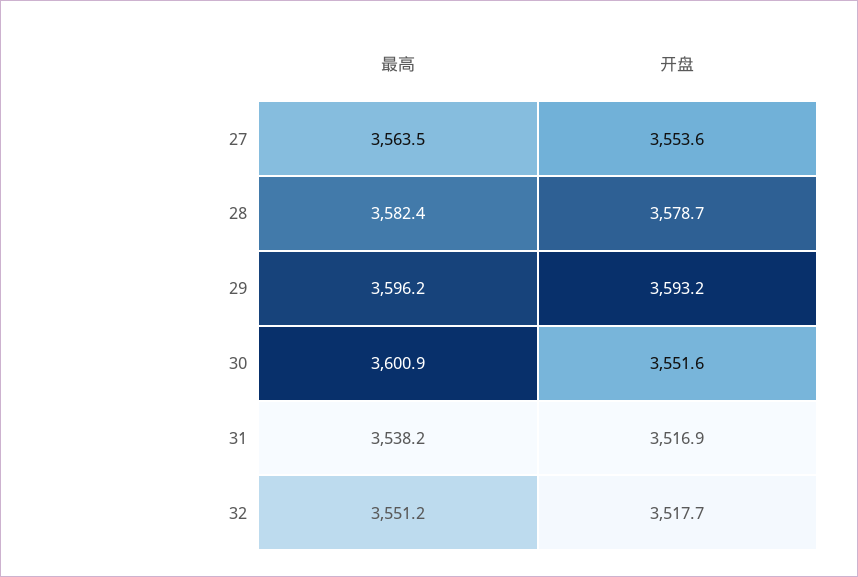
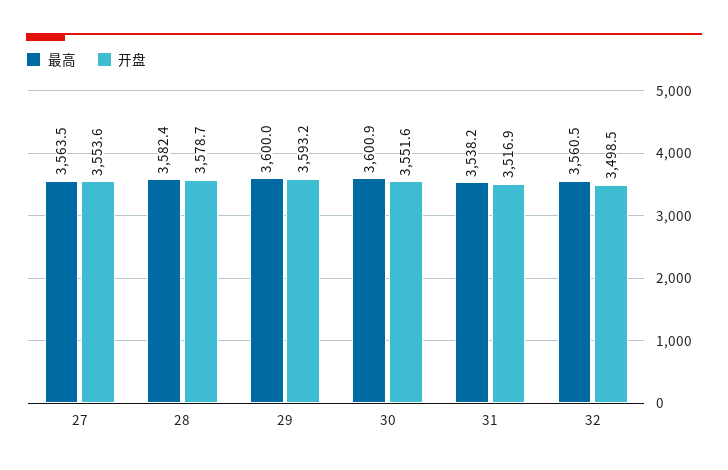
最高, 29: 3596.2 -> 3600
最高, 32: 3551.2 -> 3560.5
开盘, 32: 3517.7 -> 3498.5

